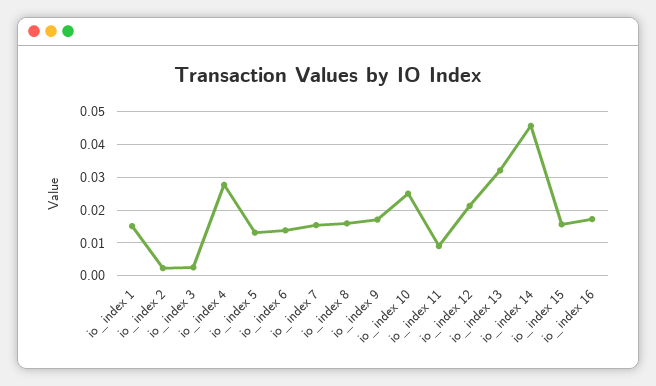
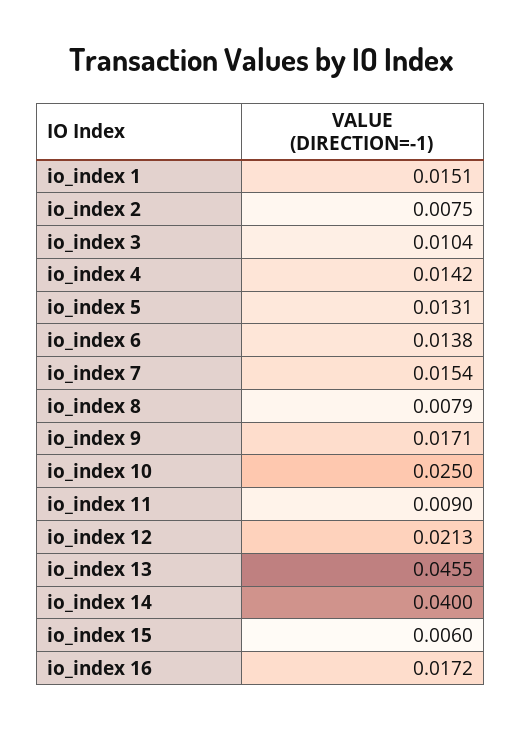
io_index 2: 0.002 -> 0.0075
io_index 3: 0.002 -> 0.0104
io_index 4: 0.028 -> 0.0142
io_index 8: 0.016 -> 0.0079
io_index 13: 0.032 -> 0.0455
io_index 14: 0.046 -> 0.04
io_index 15: 0.016 -> 0.006

